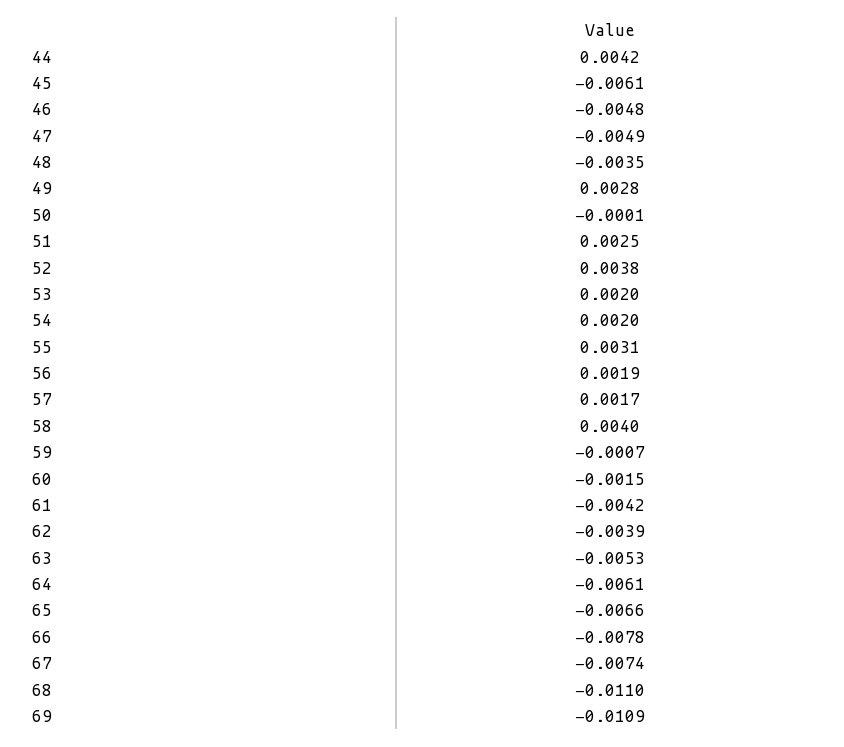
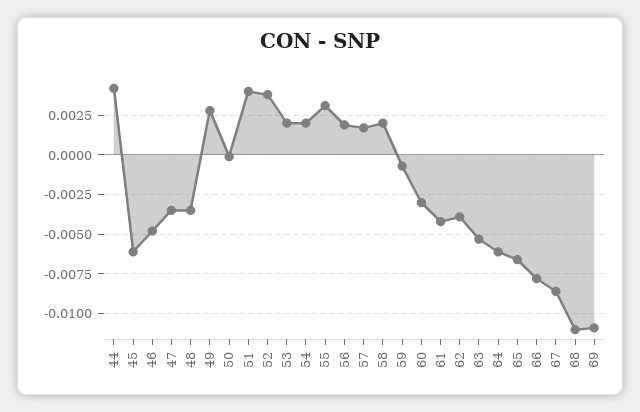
47: -0.0049 -> -0.0035
51: 0.0025 -> 0.004
58: 0.004 -> 0.002
60: -0.0015 -> -0.003
67: -0.0074 -> -0.0085

